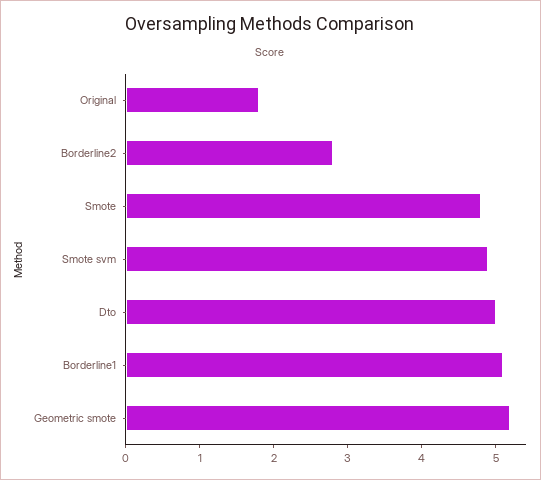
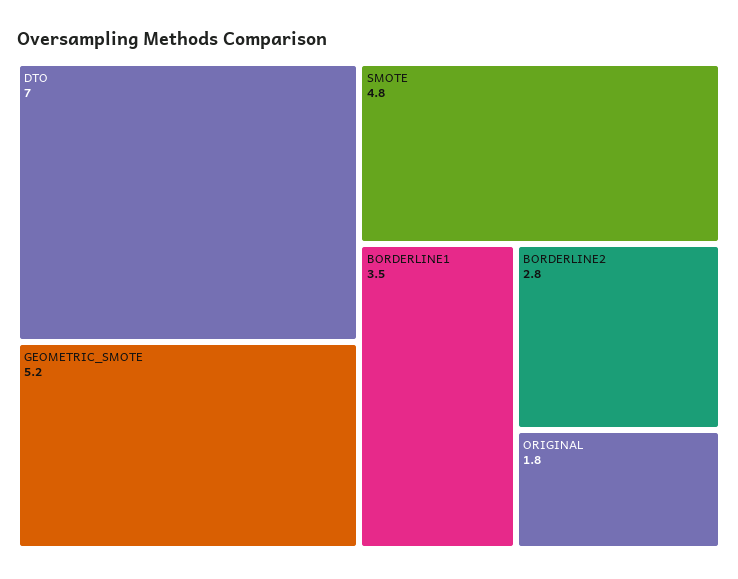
Smote svm: 5 -> none
Dto: 5 -> 7
Borderline1: 5 -> 3.5

